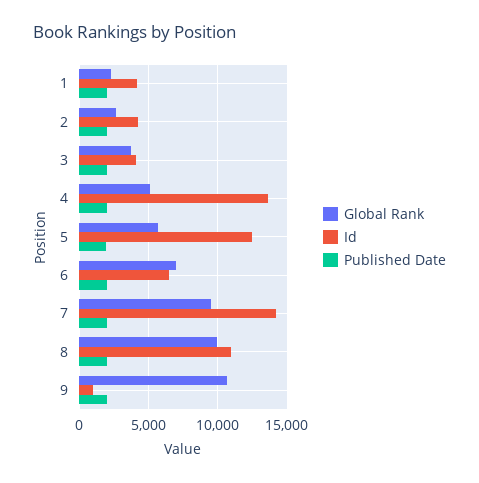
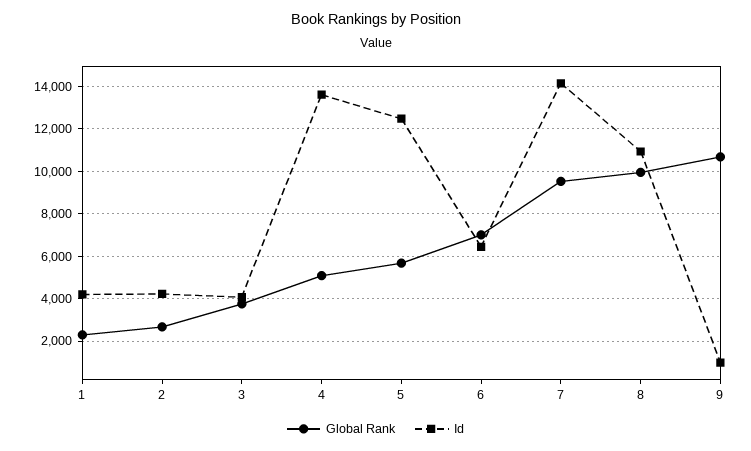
Published Date, 1: 2000 -> none
Published Date, 2: 2000 -> none
Published Date, 3: 2000 -> none
Published Date, 4: 2000 -> none
Published Date, 5: 2000 -> none
Published Date, 6: 2000 -> none
Published Date, 7: 2000 -> none
Published Date, 8: 2000 -> none
Published Date, 9: 2000 -> none

